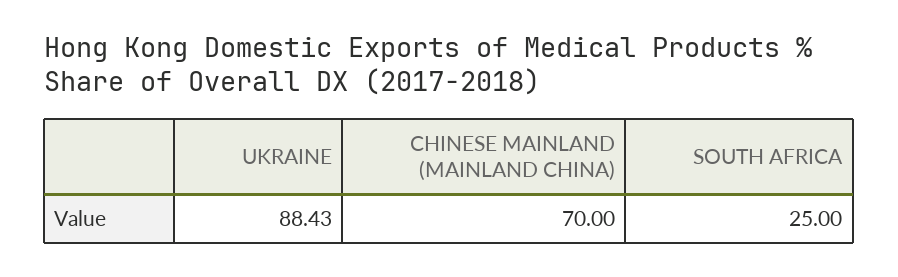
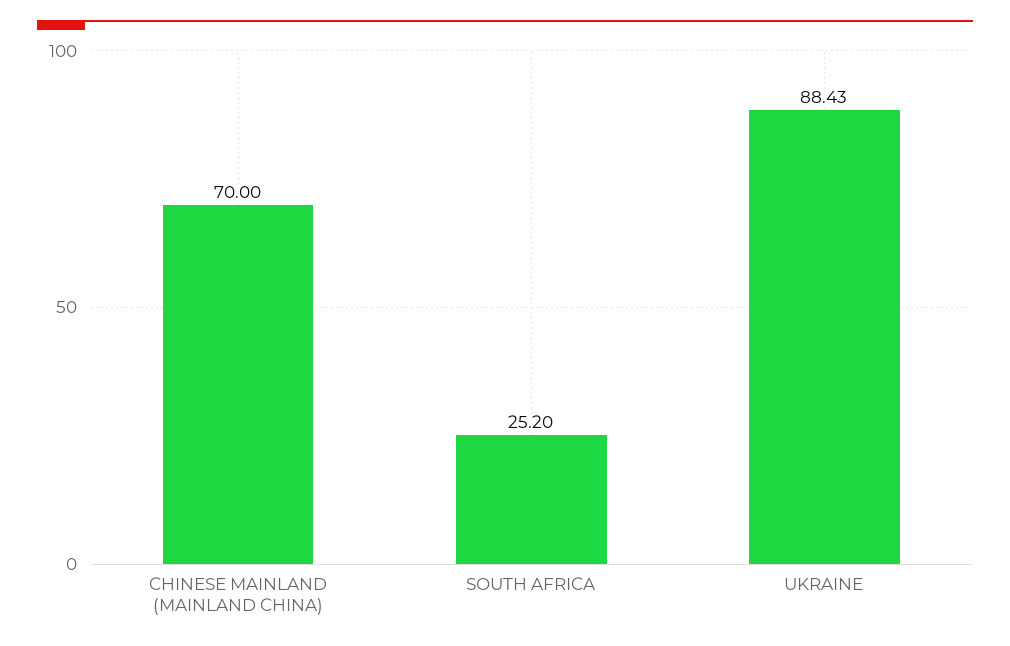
SOUTH AFRICA: 25 -> 25.2

